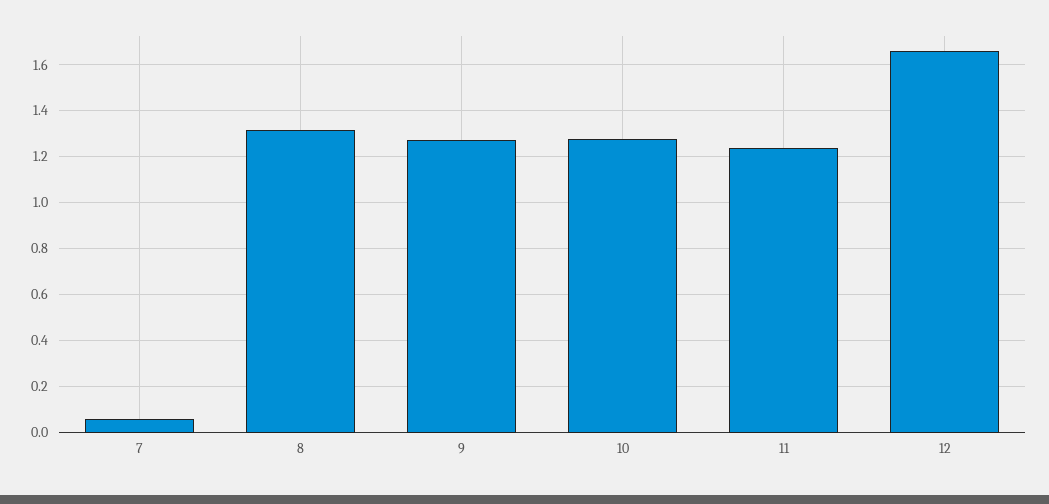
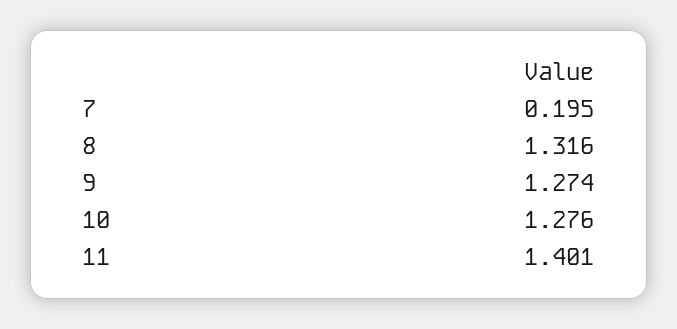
7: 0.05 -> 0.195
11: 1.25 -> 1.401
12: 1.65 -> none

